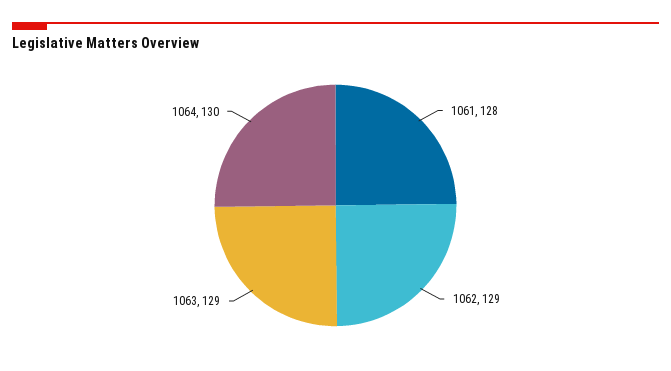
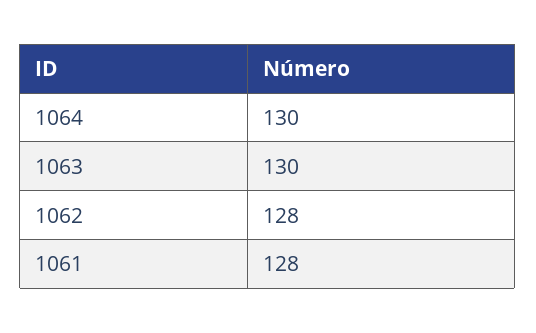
1062: 129 -> 128
1063: 129 -> 130

